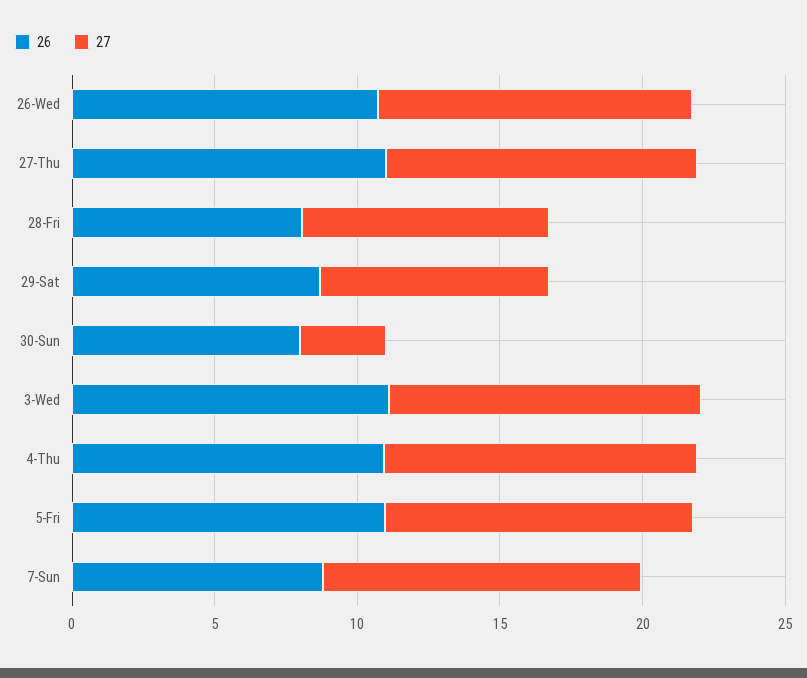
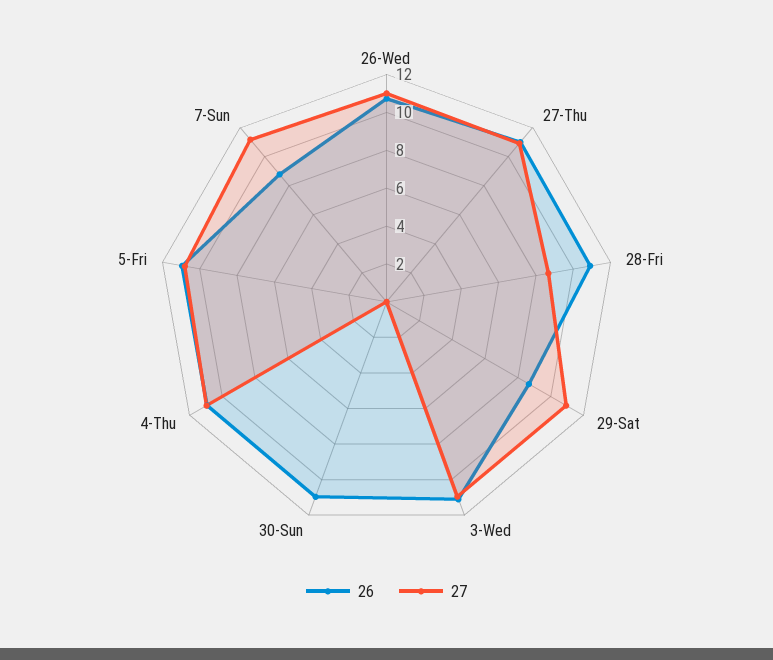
26, 28-Fri: 8 -> 11
27, 29-Sat: 8 -> 11
26, 30-Sun: 8 -> 11
27, 30-Sun: 3 -> 0

